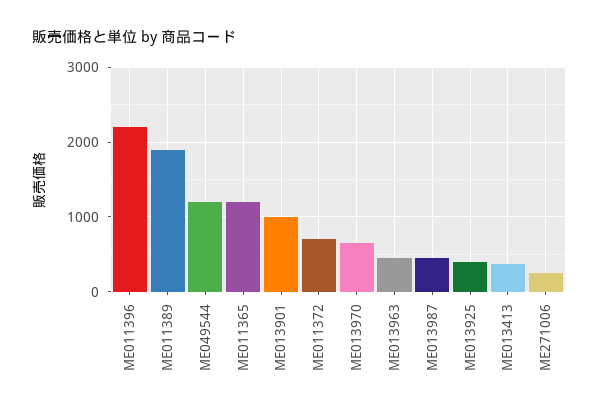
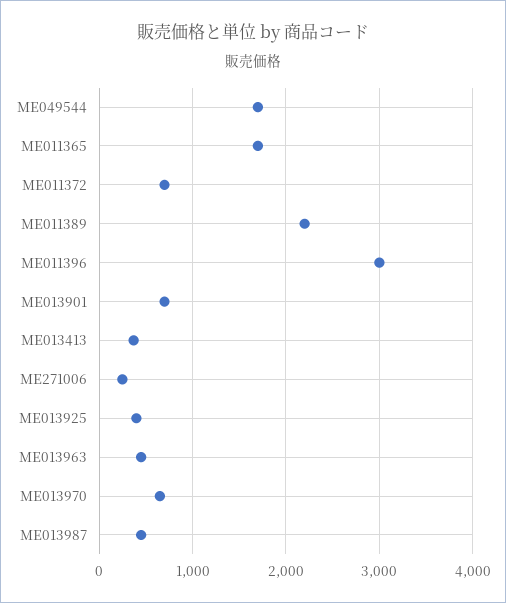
ME011396: 2200 -> 3000
ME011389: 1900 -> 2200
ME049544: 1200 -> 1700
ME011365: 1200 -> 1700
ME013901: 1000 -> 700

